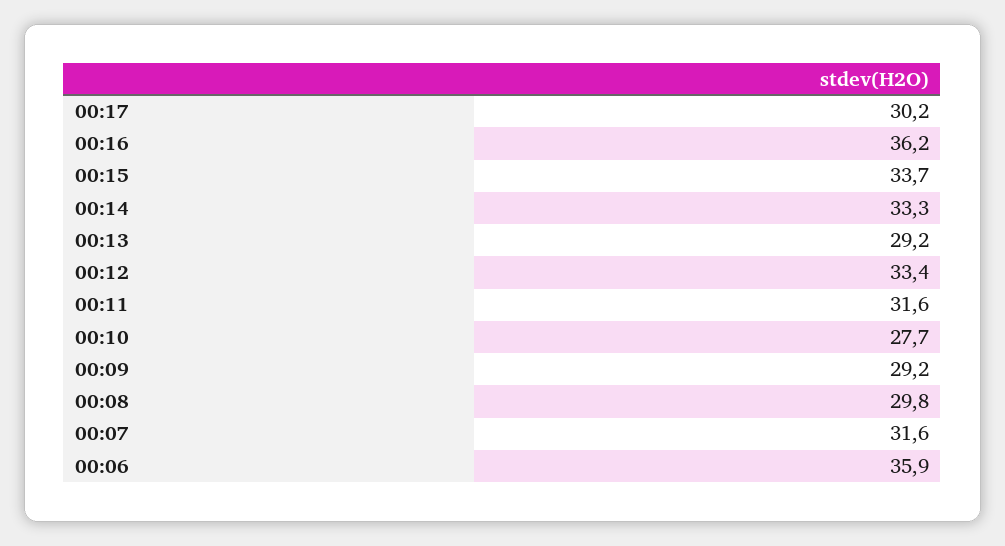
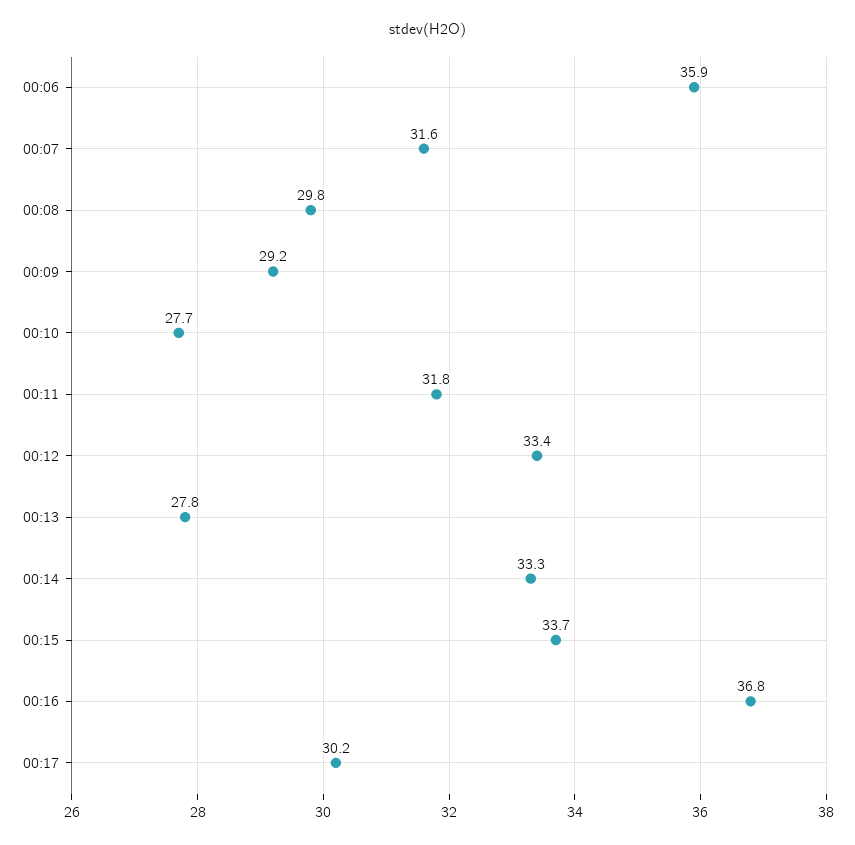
00:16: 36.2 -> 36.8
00:13: 29.2 -> 27.8
00:11: 31.6 -> 31.8

